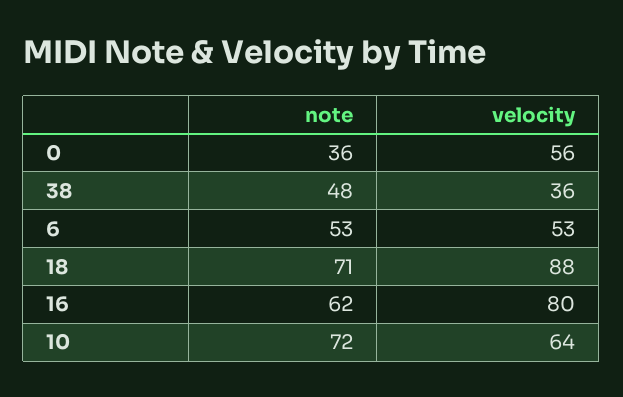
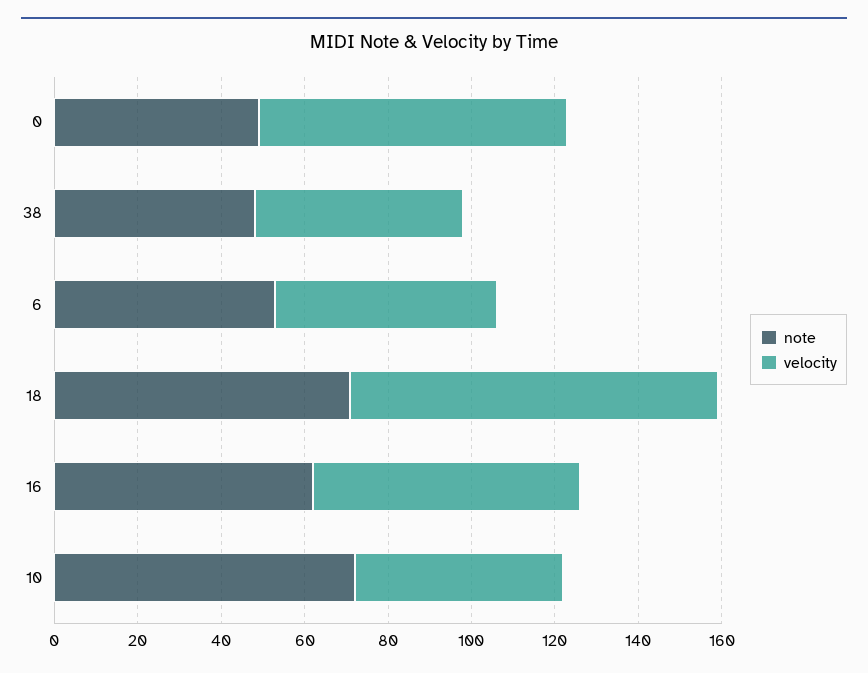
note, 0: 36 -> 50
velocity, 0: 56 -> 75
velocity, 38: 36 -> 50
velocity, 16: 80 -> 65
velocity, 10: 64 -> 50

